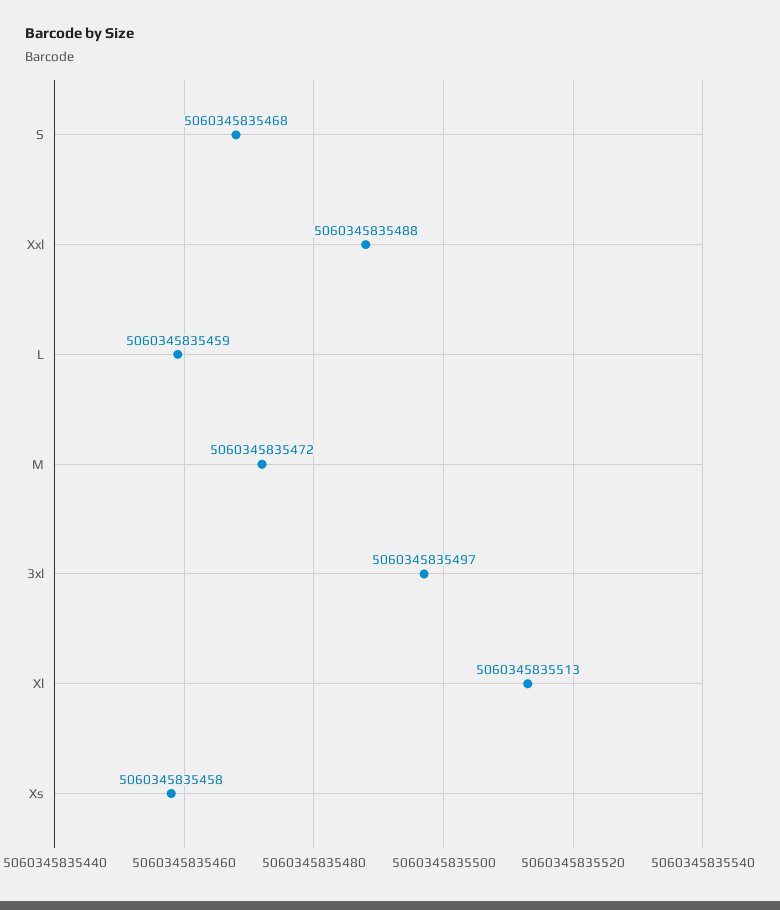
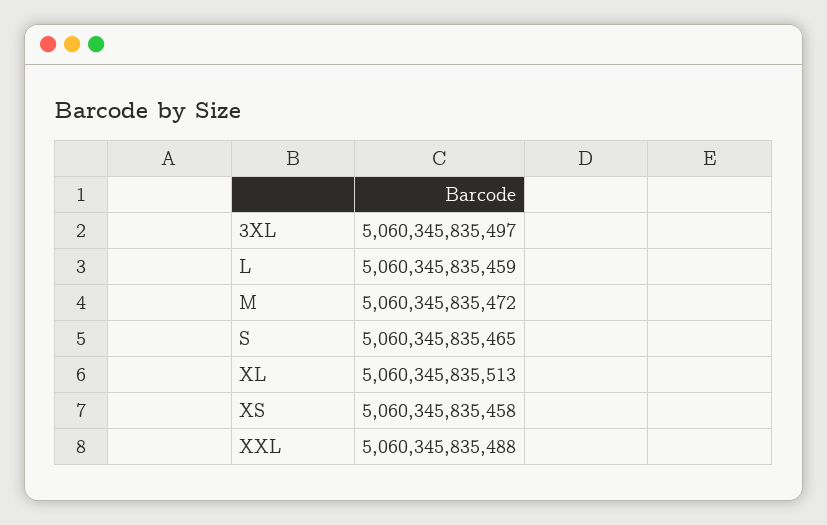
S: 5060345835468 -> 5060345835465

